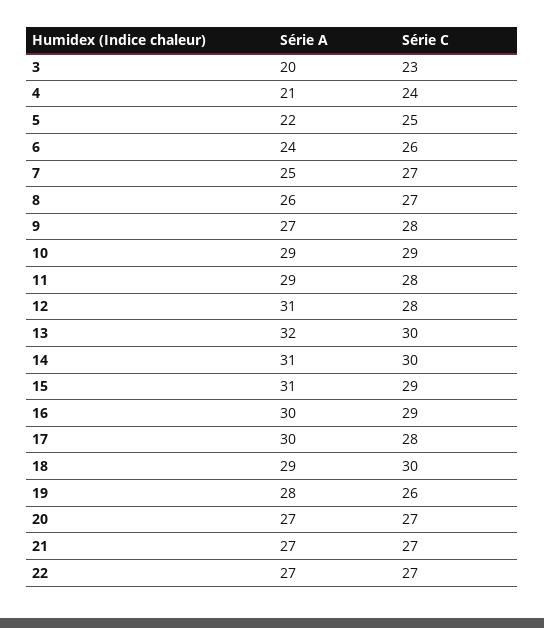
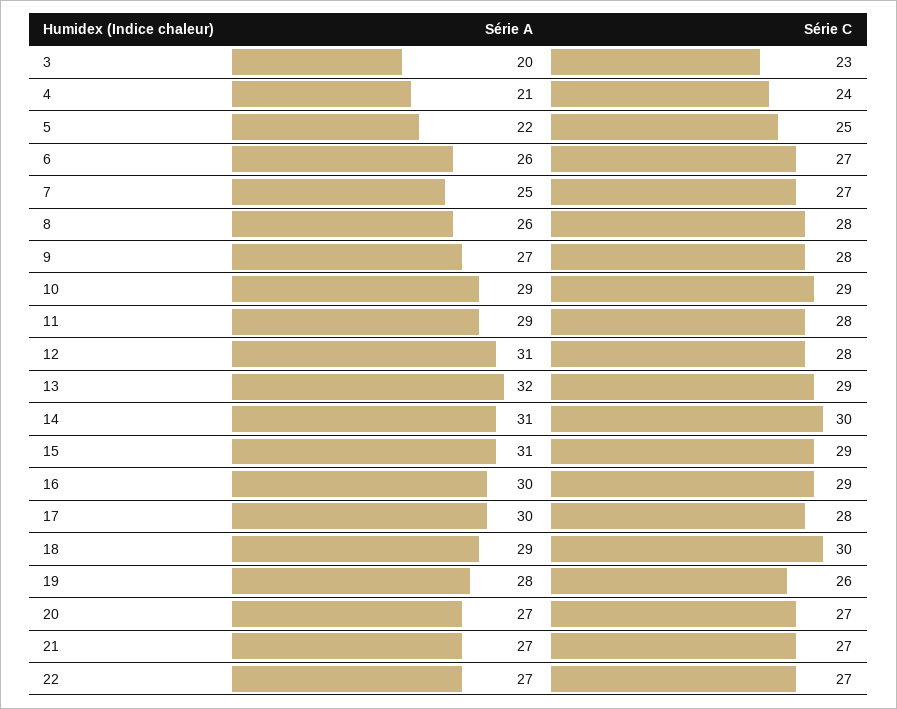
Série A, 6: 24 -> 26
Série C, 6: 26 -> 27
Série C, 8: 27 -> 28
Série C, 13: 30 -> 29

